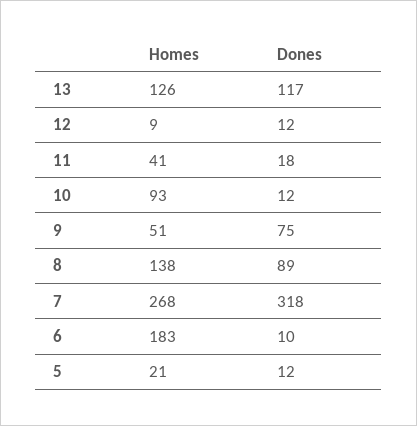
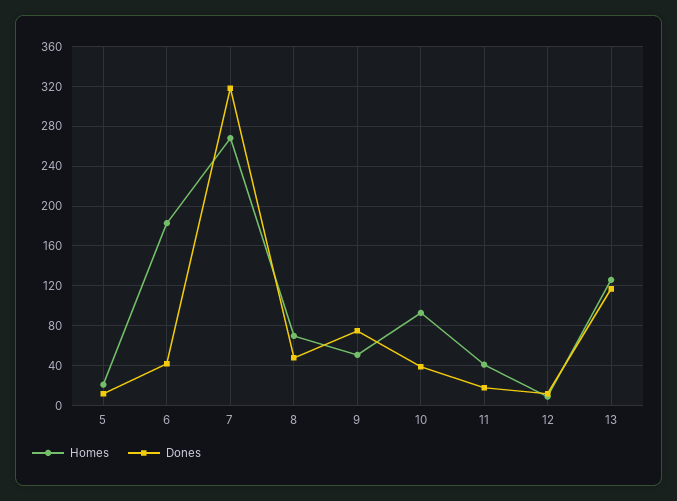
Dones, 10: 12 -> 40
Homes, 8: 138 -> 70
Dones, 8: 89 -> 50
Dones, 6: 10 -> 40

